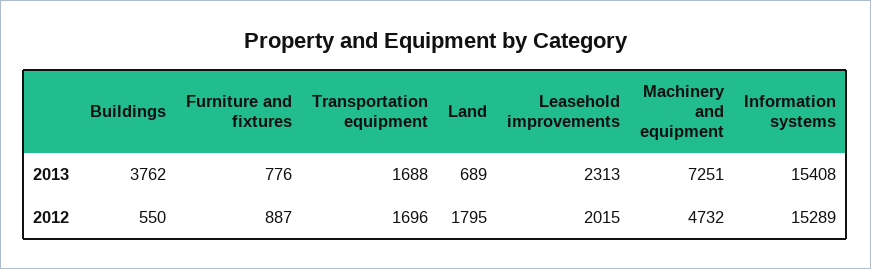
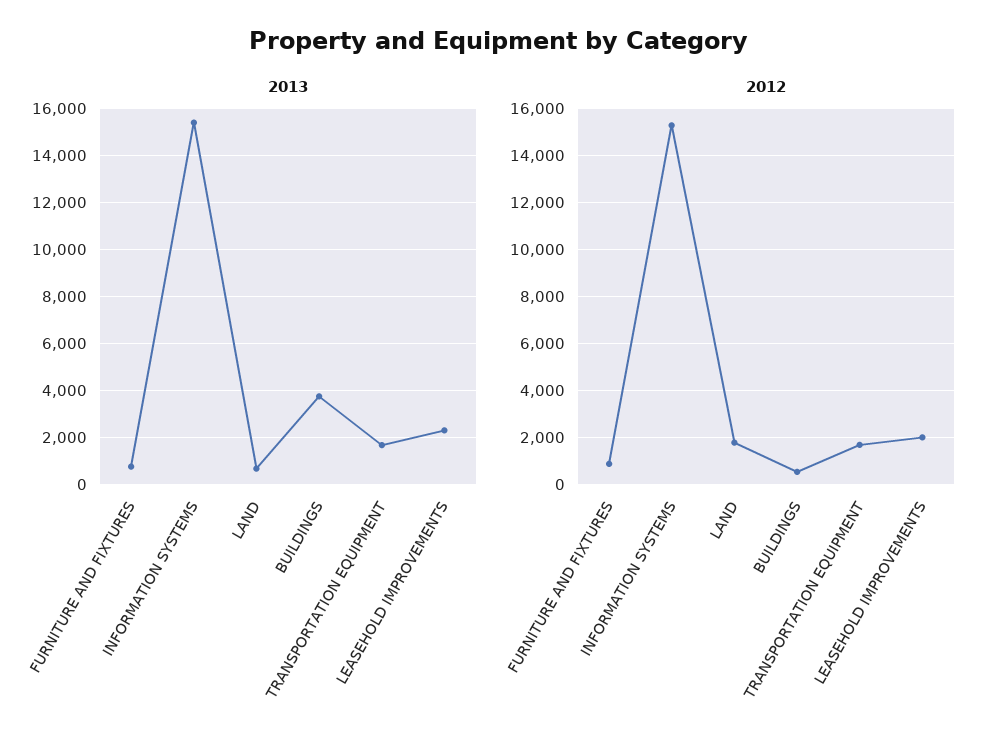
2013, Machinery and equipment: 7251 -> none
2012, Machinery and equipment: 4732 -> none

